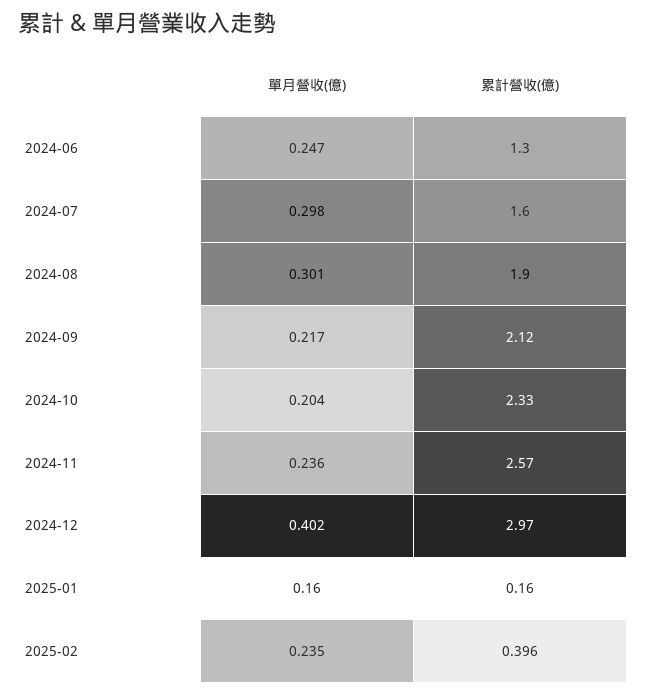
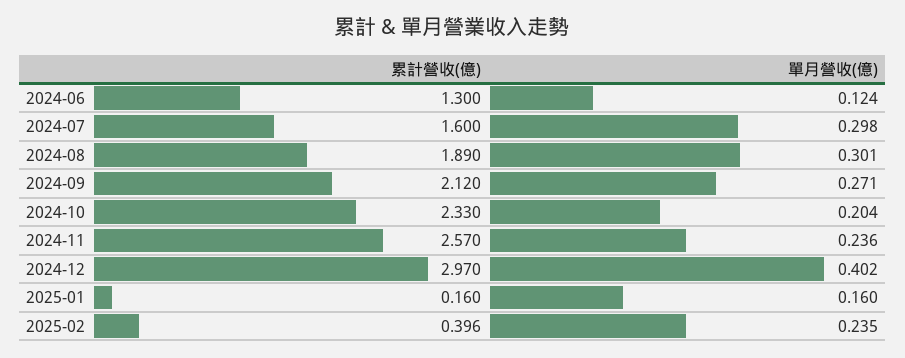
單月營收(億), 2024-06: 0.247 -> 0.124
累計營收(億), 2024-08: 1.9 -> 1.89
單月營收(億), 2024-09: 0.217 -> 0.271

